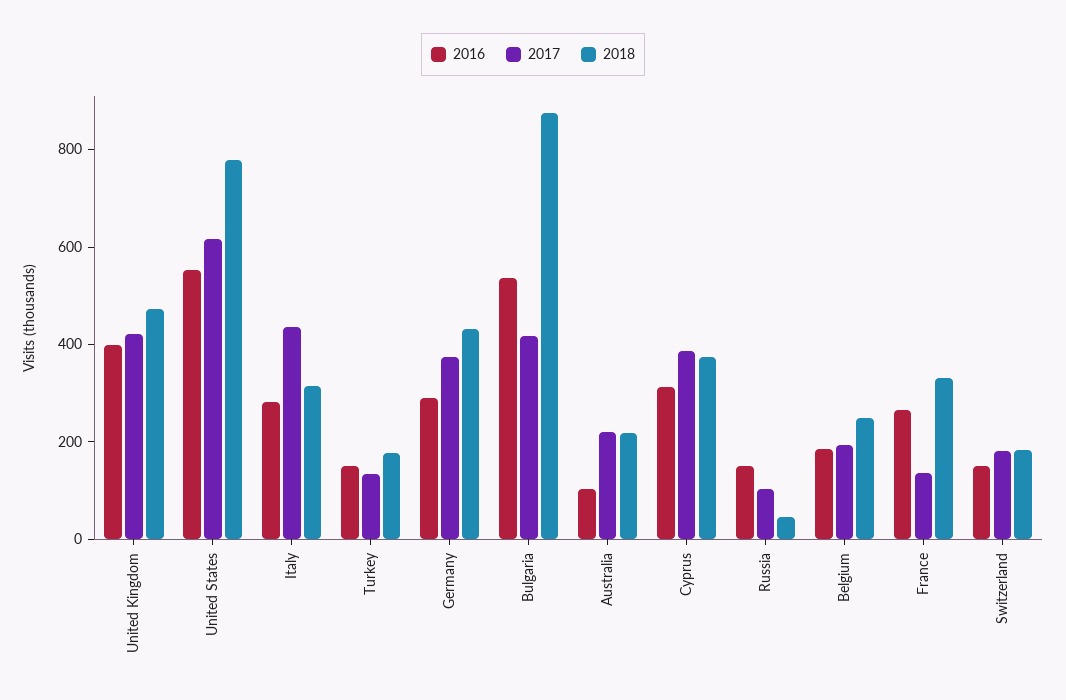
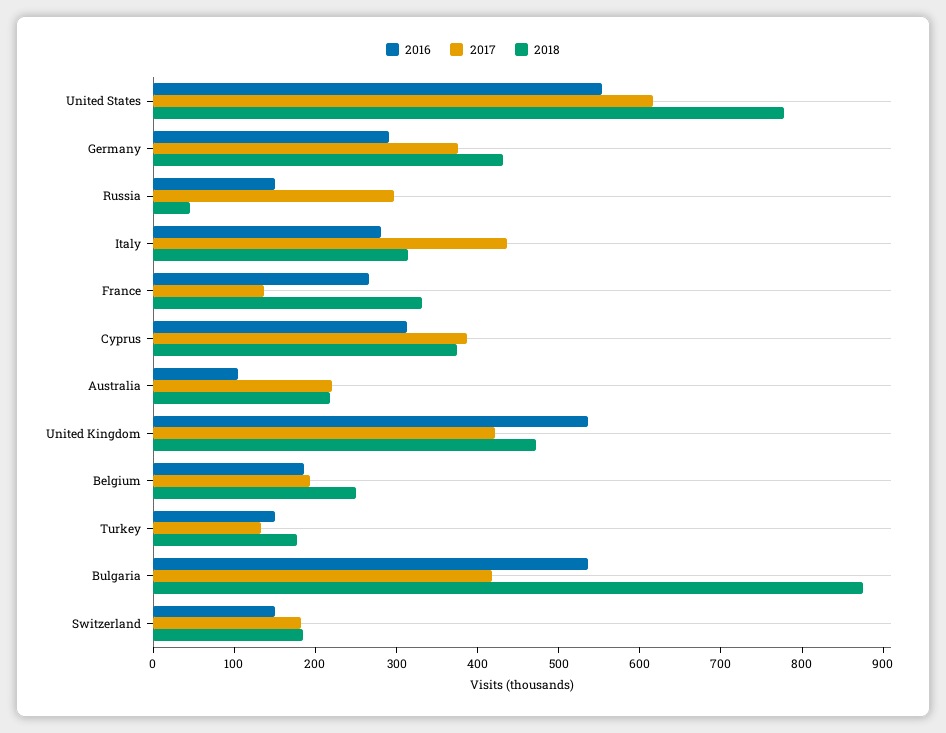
2016, United Kingdom: 400 -> 540
2017, Russia: 100 -> 300

